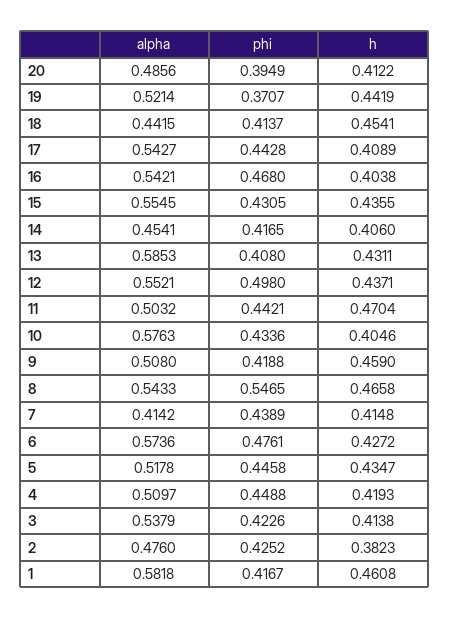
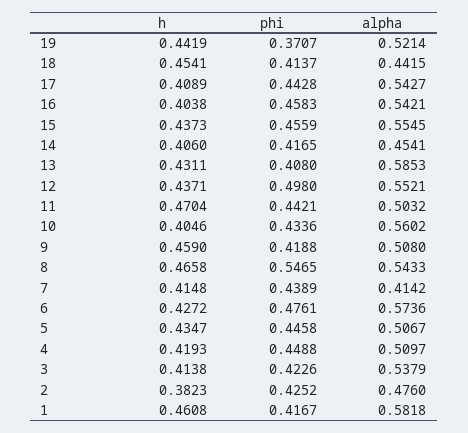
alpha, 20: 0.4856 -> none
phi, 20: 0.3949 -> none
h, 20: 0.4122 -> none
phi, 16: 0.468 -> 0.4583
phi, 15: 0.4305 -> 0.4559
h, 15: 0.4355 -> 0.4373
alpha, 10: 0.5763 -> 0.5602
alpha, 5: 0.5178 -> 0.5067

